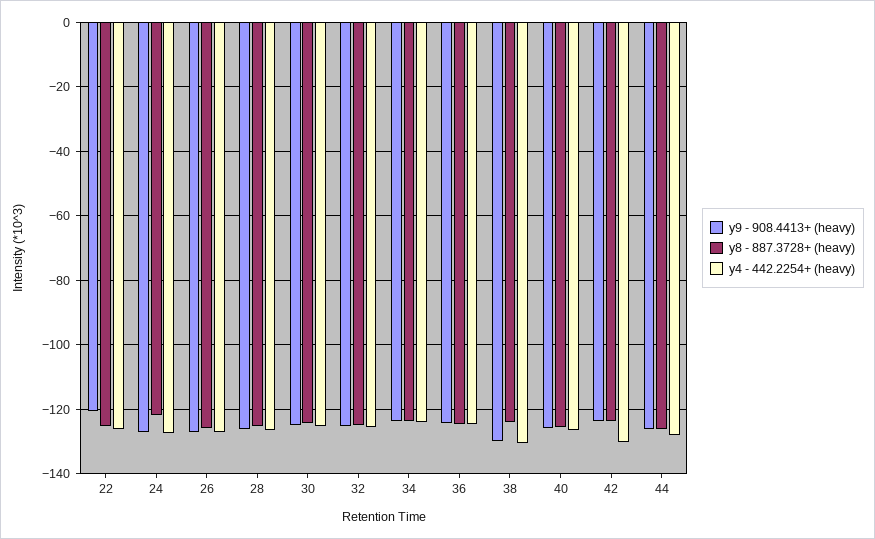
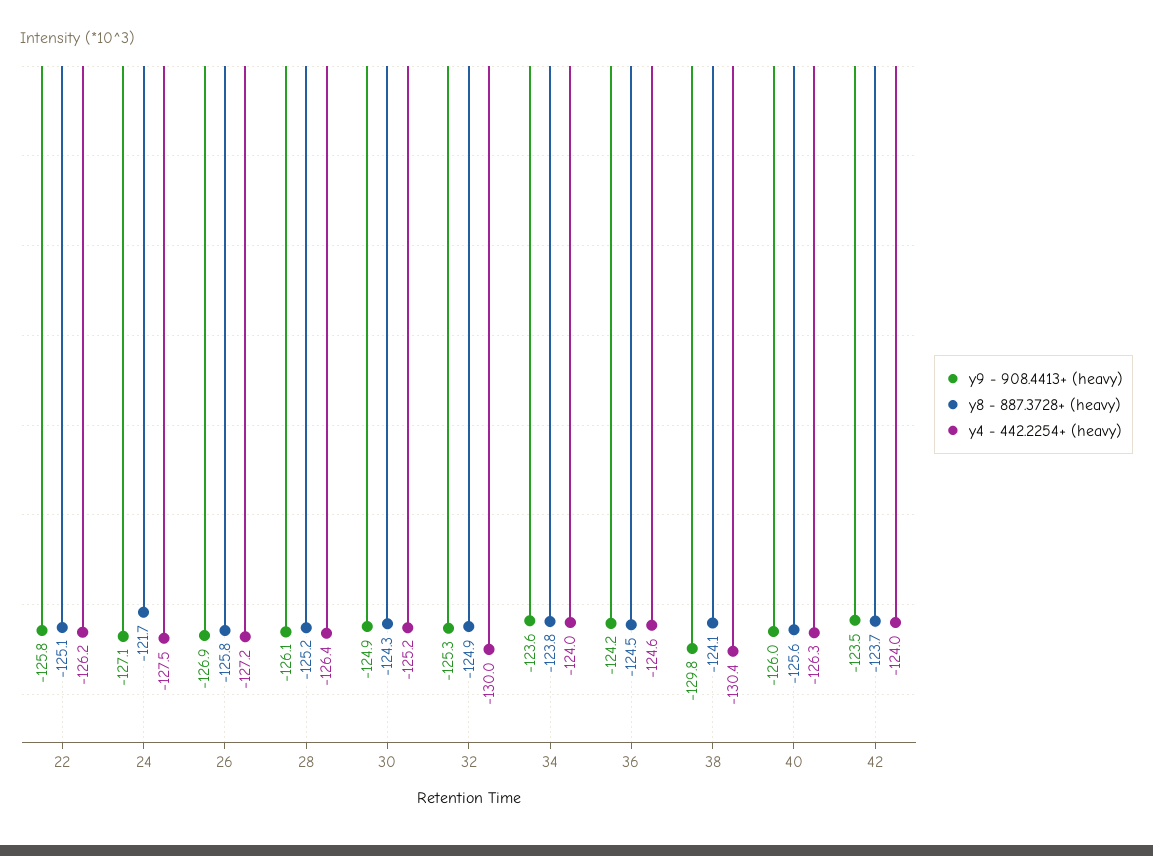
y9 - 908.4413+ (heavy), 22: -120 -> -125.8
y4 - 442.2254+ (heavy), 32: -126 -> -130
y4 - 442.2254+ (heavy), 42: -130 -> -124
y9 - 908.4413+ (heavy), 44: -126 -> none
y8 - 887.3728+ (heavy), 44: -126 -> none
y4 - 442.2254+ (heavy), 44: -128 -> none

